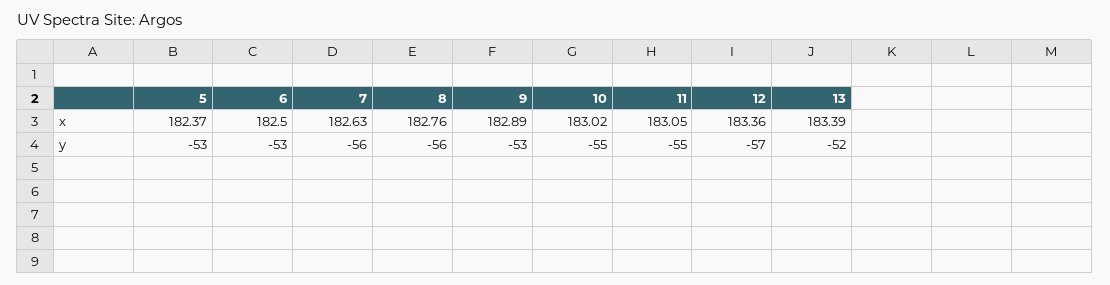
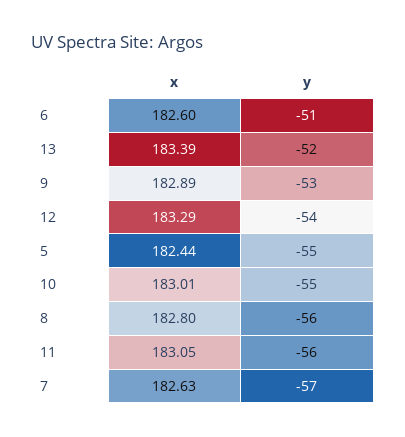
5, x: 182.37 -> 182.44
6, x: 182.5 -> 182.6
8, x: 182.76 -> 182.8
10, x: 183.02 -> 183.01
12, x: 183.36 -> 183.29
5, y: -53 -> -55
6, y: -53 -> -51
7, y: -56 -> -57
11, y: -55 -> -56
12, y: -57 -> -54

